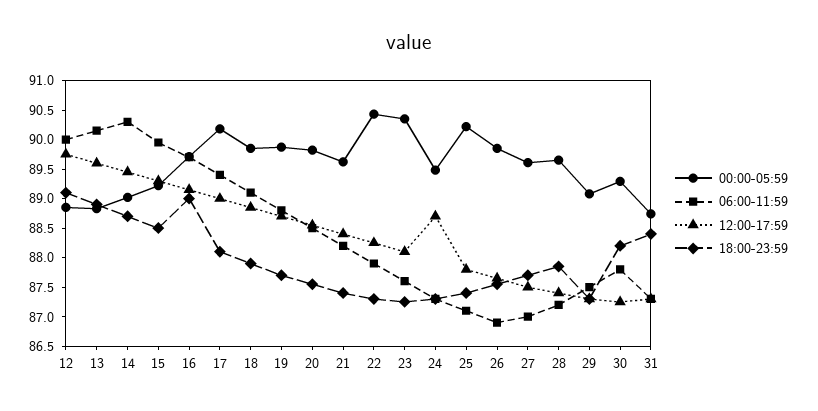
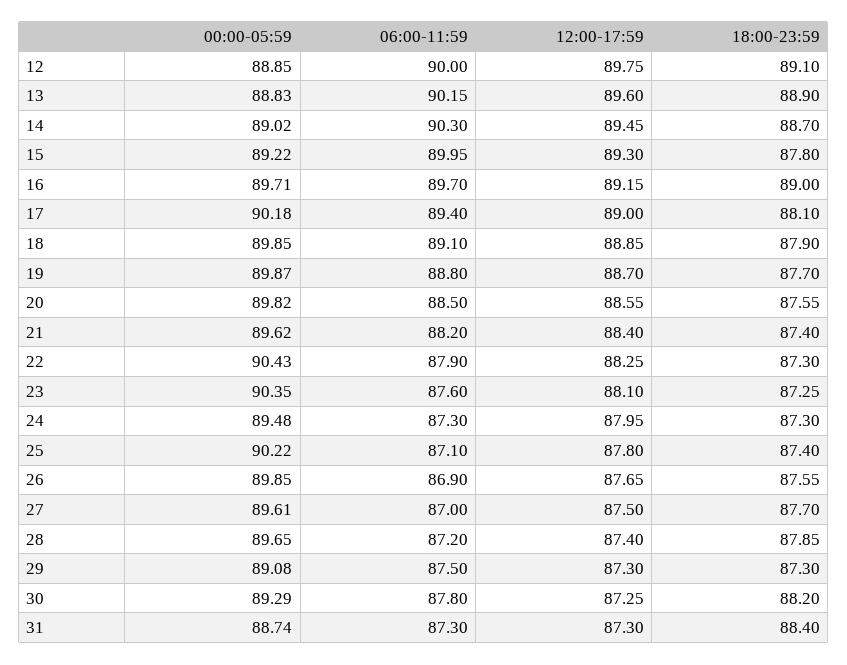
18:00-23:59, 15: 88.5 -> 87.8
12:00-17:59, 24: 88.75 -> 87.95

